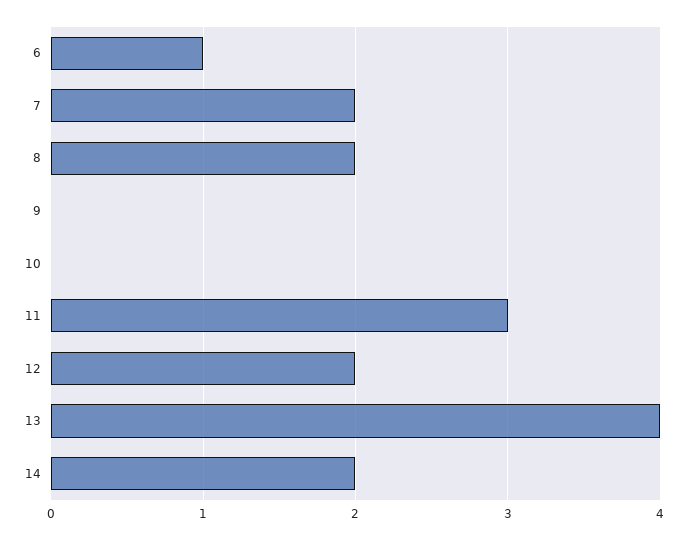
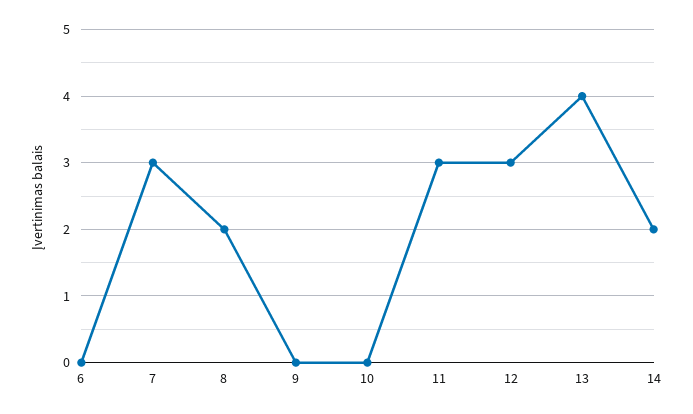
6: 1 -> 0
7: 2 -> 3
12: 2 -> 3

